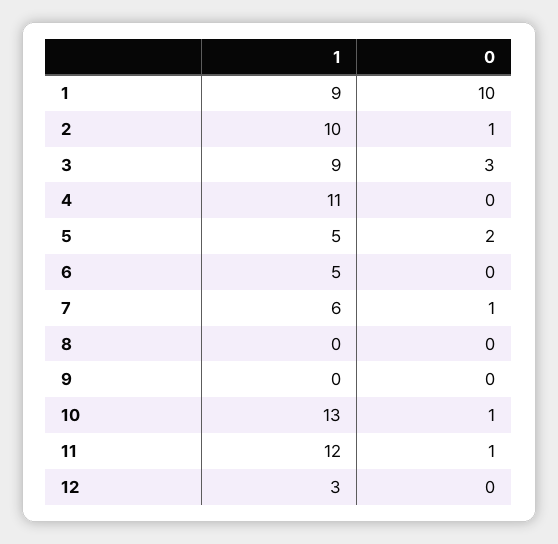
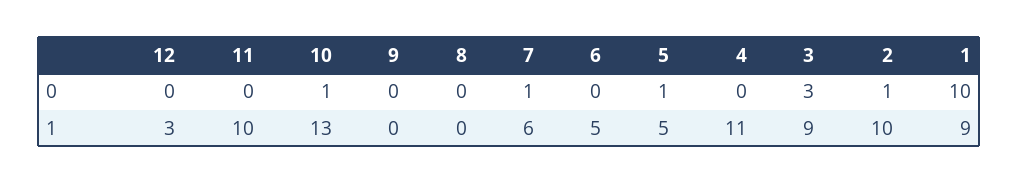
0, 5: 2 -> 1
1, 11: 12 -> 10
0, 11: 1 -> 0

